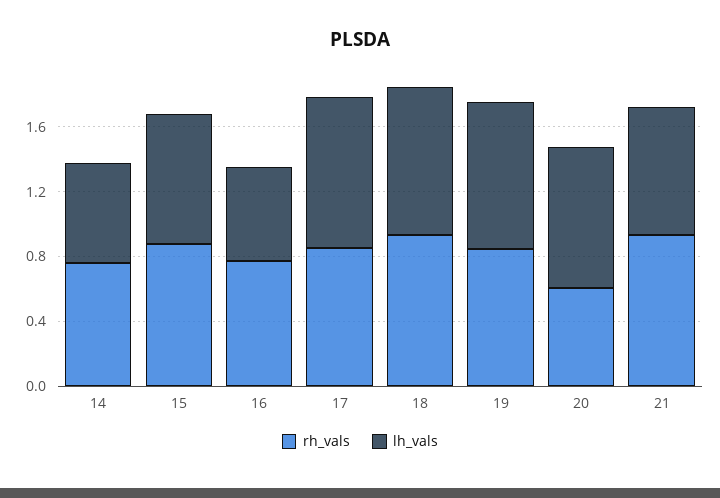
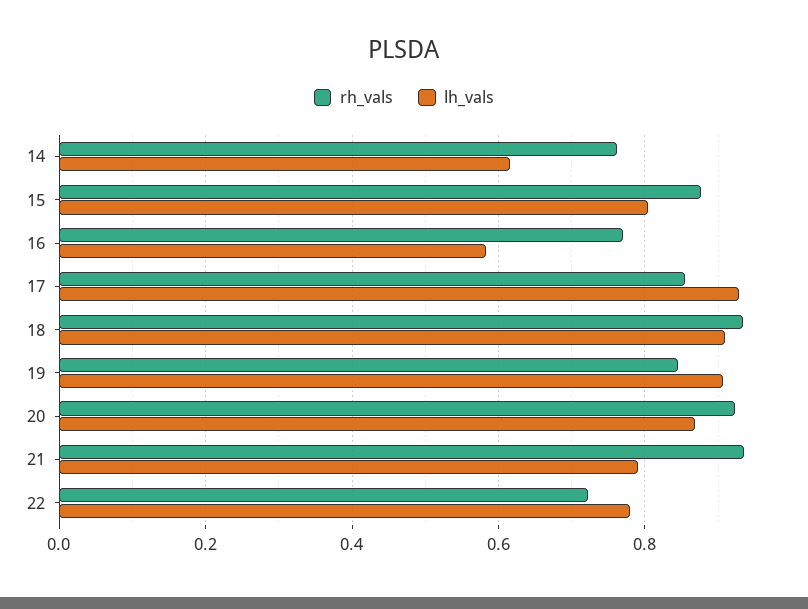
rh_vals, 20: 0.6 -> 0.92
rh_vals, 22: none -> 0.72
lh_vals, 22: none -> 0.78

